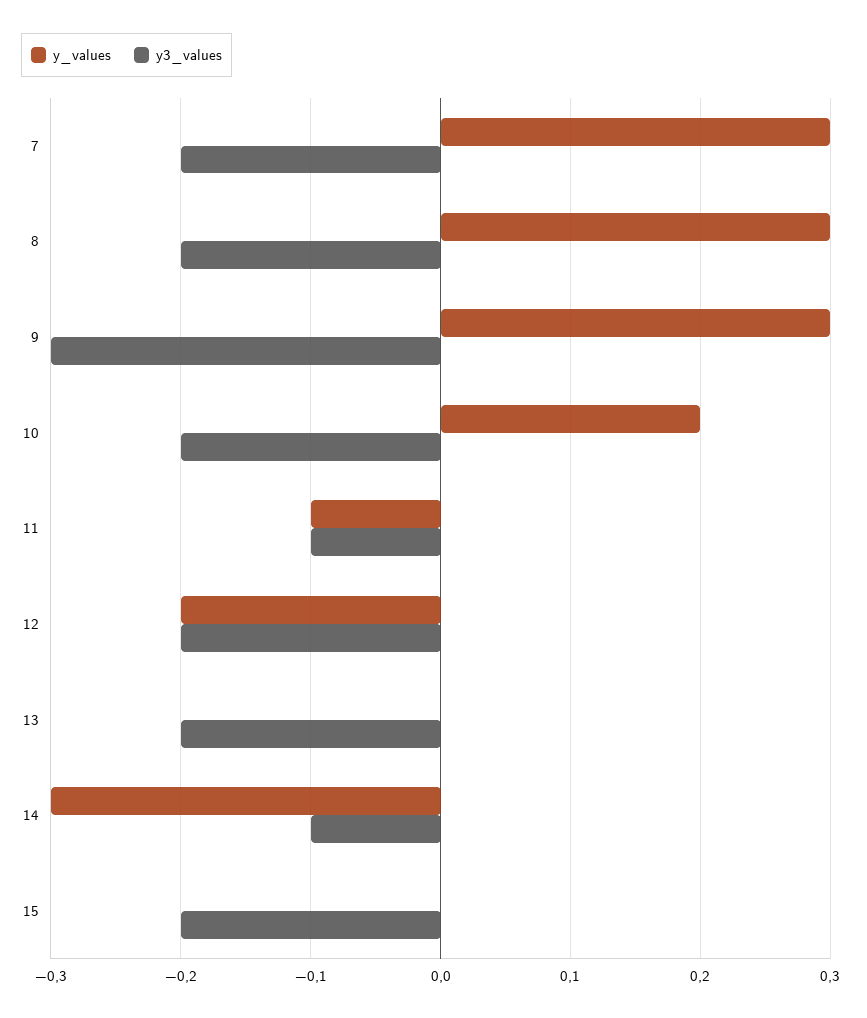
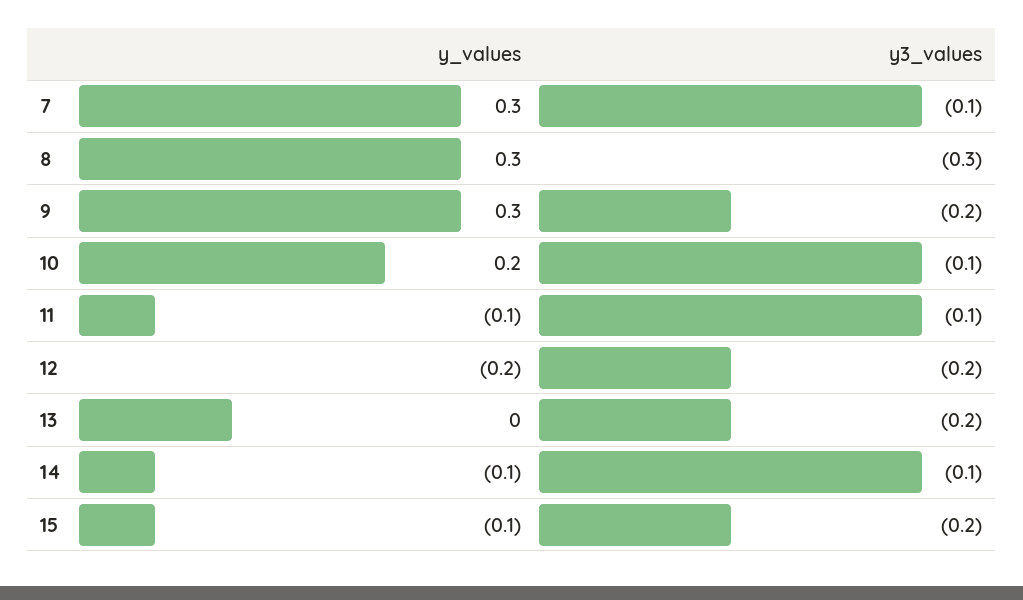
y3_values, 7: -0.2 -> -0.1
y3_values, 8: -0.2 -> -0.3
y3_values, 9: -0.3 -> -0.2
y3_values, 10: -0.2 -> -0.1
y_values, 14: -0.3 -> -0.1
y_values, 15: 0 -> -0.1

